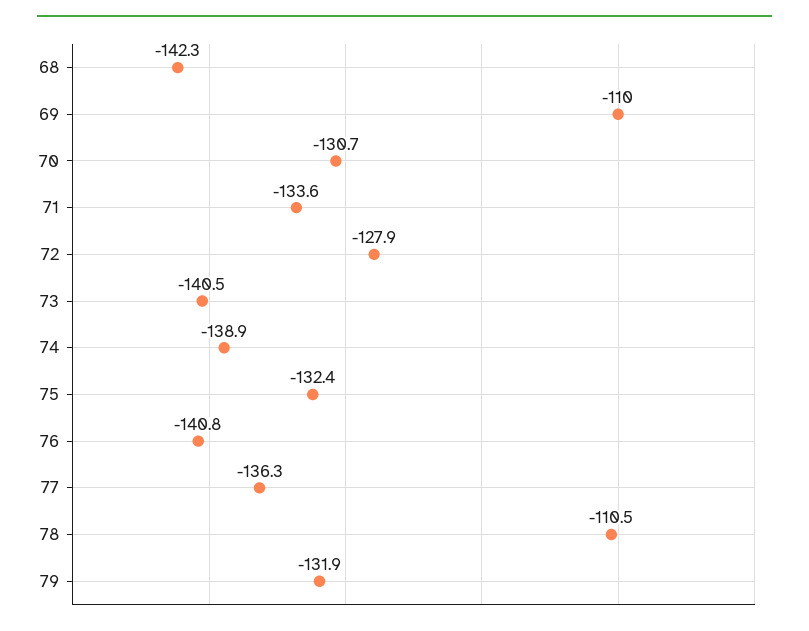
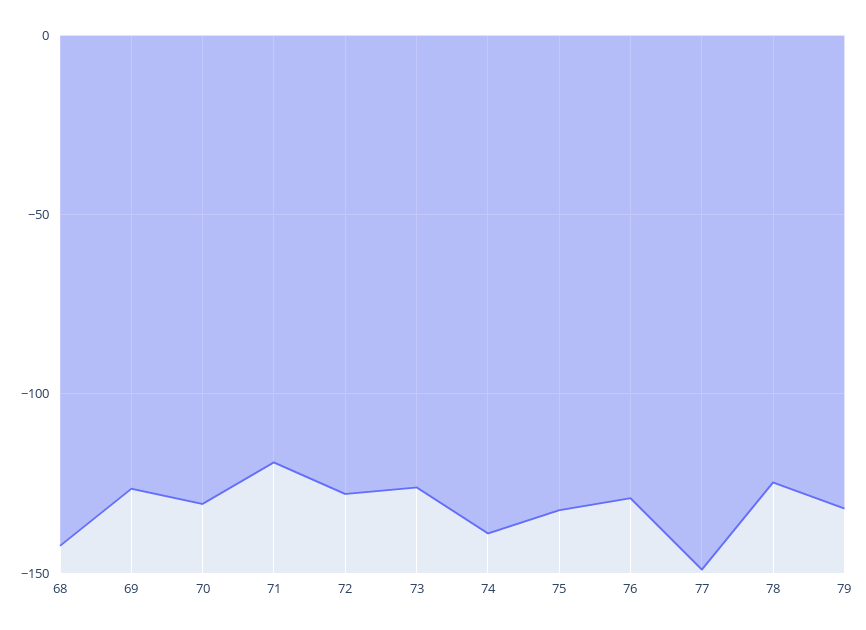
69: -110 -> -125
71: -133.6 -> -120
73: -140.5 -> -125
76: -140.8 -> -130
77: -136.3 -> -150
78: -110.5 -> -125

